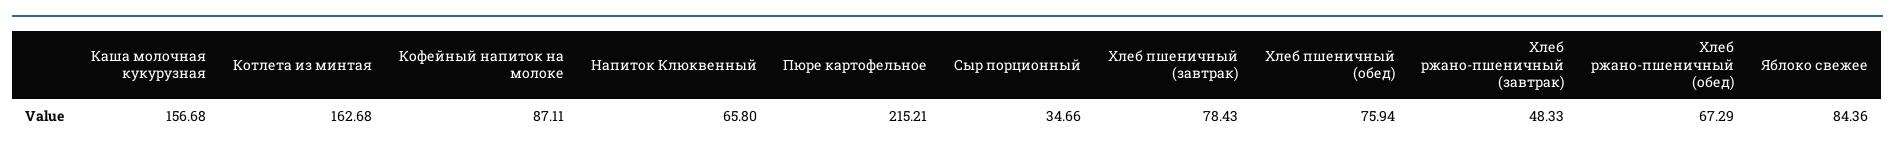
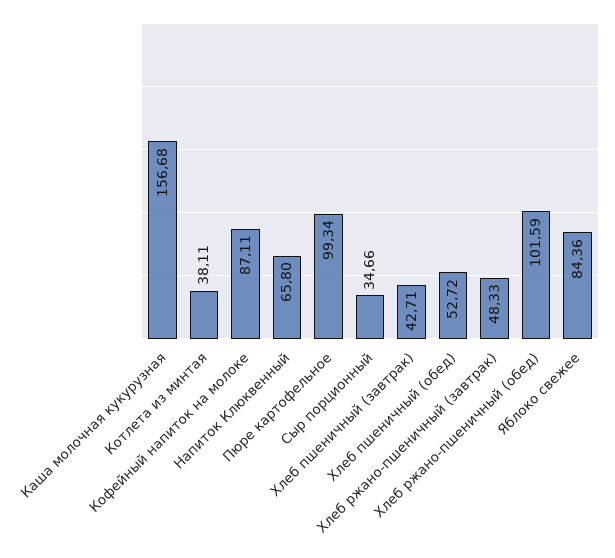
Котлета из минтая: 162.68 -> 38.11
Пюре картофельное: 215.21 -> 99.34
Хлеб пшеничный (завтрак): 78.43 -> 42.71
Хлеб пшеничный (обед): 75.94 -> 52.72
Хлеб ржано-пшеничный (обед): 67.29 -> 101.59

